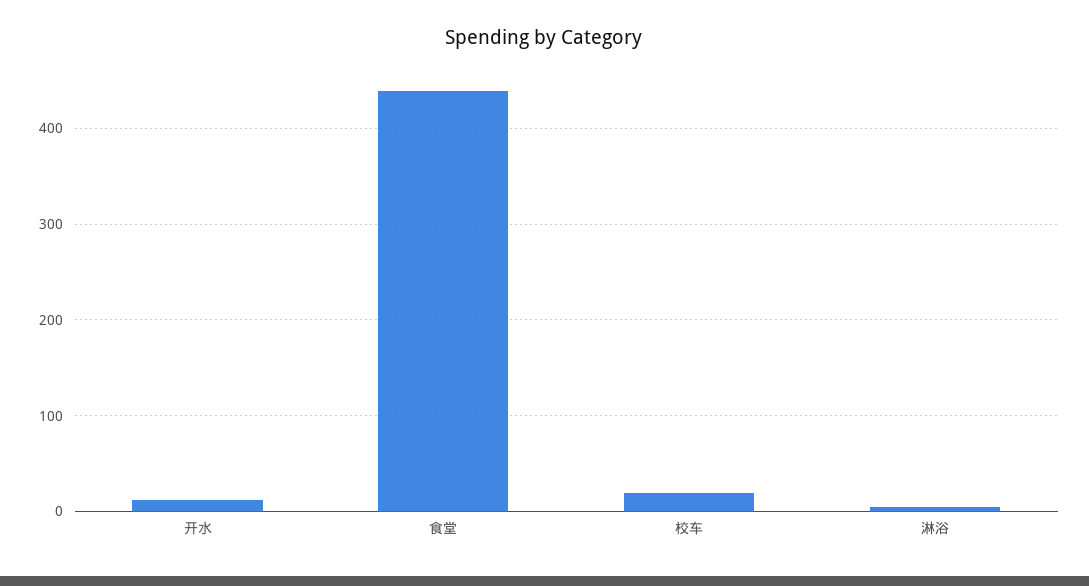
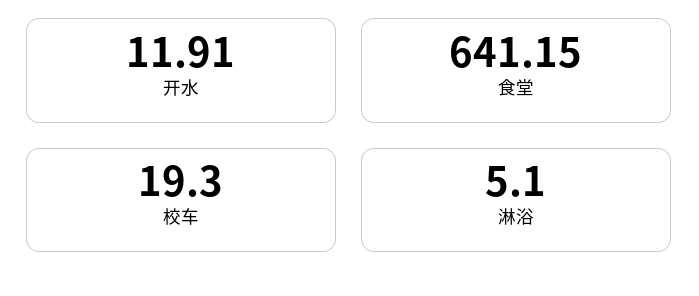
食堂: 440 -> 641.15

